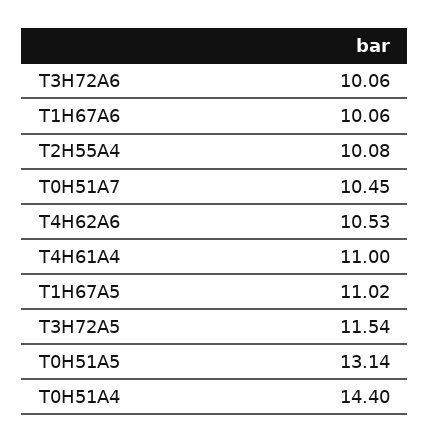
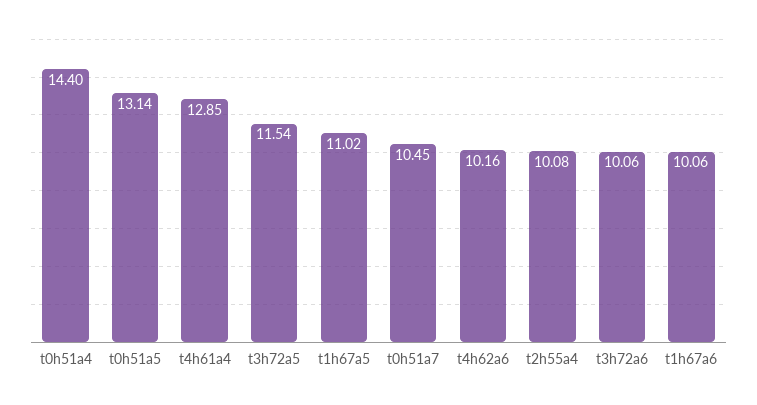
T4H62A6: 10.53 -> 10.16
T4H61A4: 11 -> 12.85

